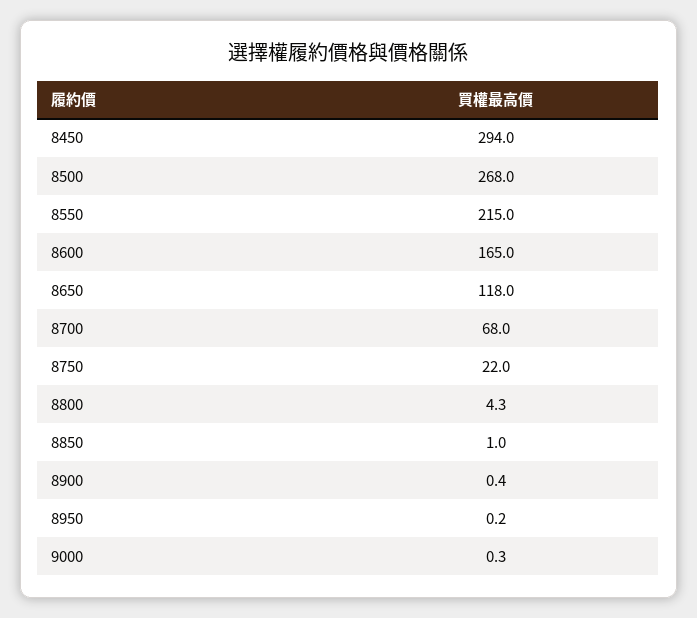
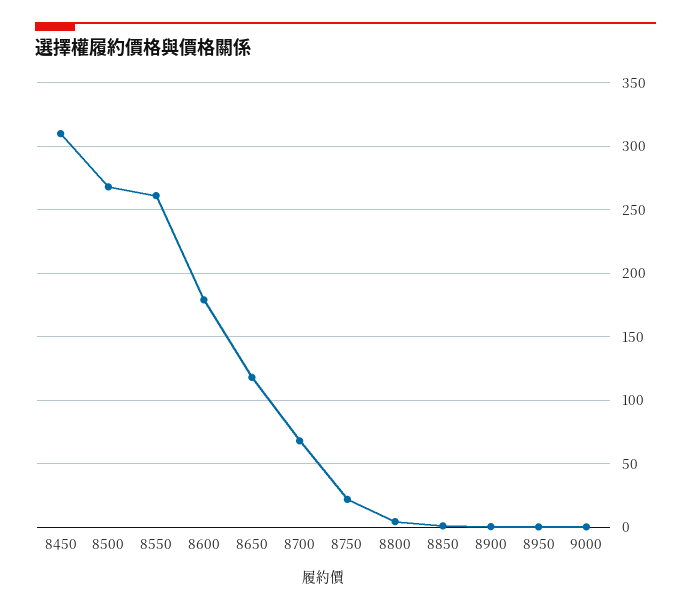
8450: 294 -> 310
8550: 215 -> 260
8600: 165 -> 180

